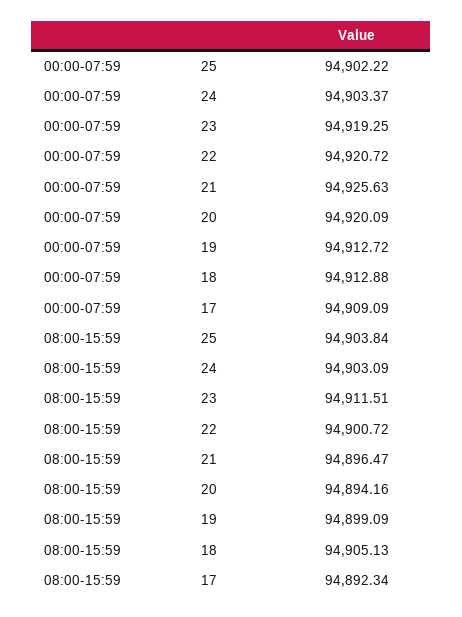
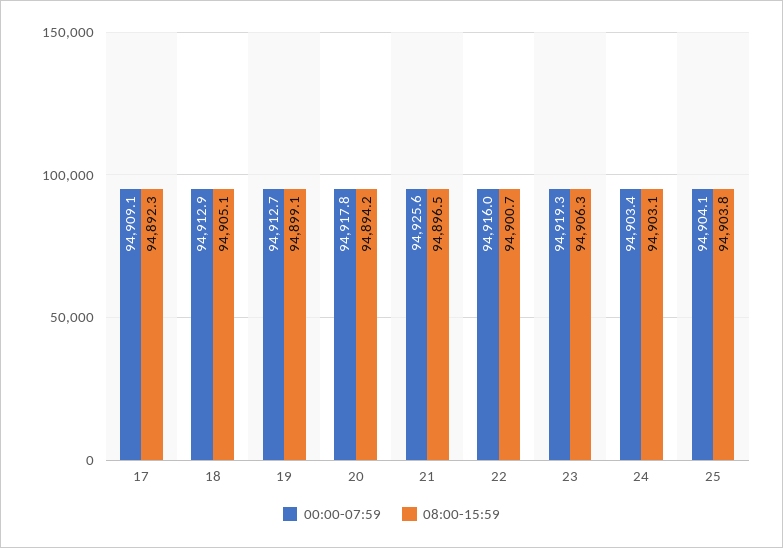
00:00-07:59, 25: 94902.22 -> 94904.1
00:00-07:59, 22: 94920.72 -> 94916
00:00-07:59, 20: 94920.09 -> 94917.8
08:00-15:59, 23: 94911.51 -> 94906.3

